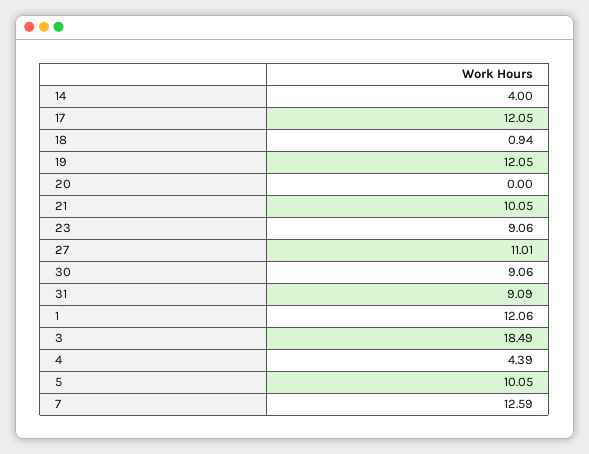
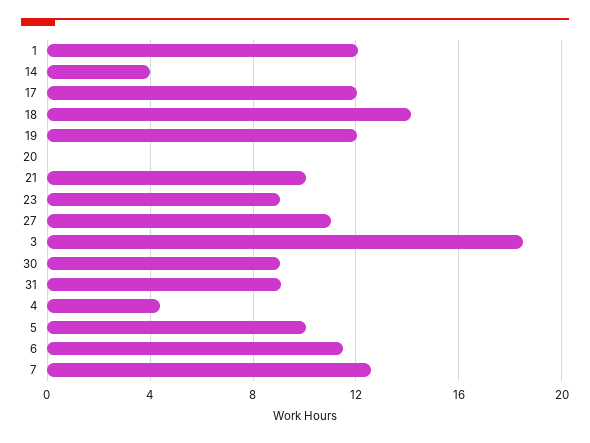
18: 0.94 -> 14
6: none -> 11.5

